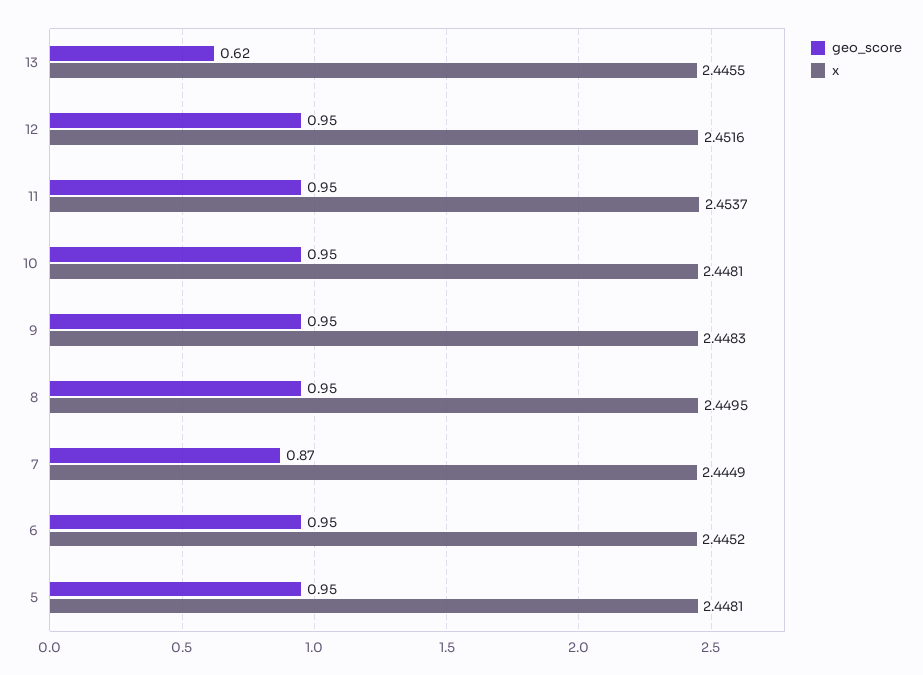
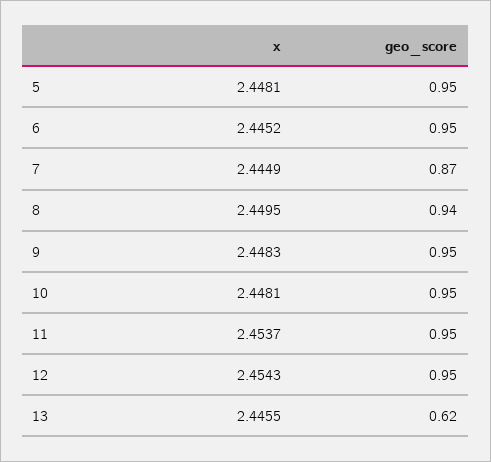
x, 12: 2.4516 -> 2.4543
geo_score, 8: 0.95 -> 0.94

